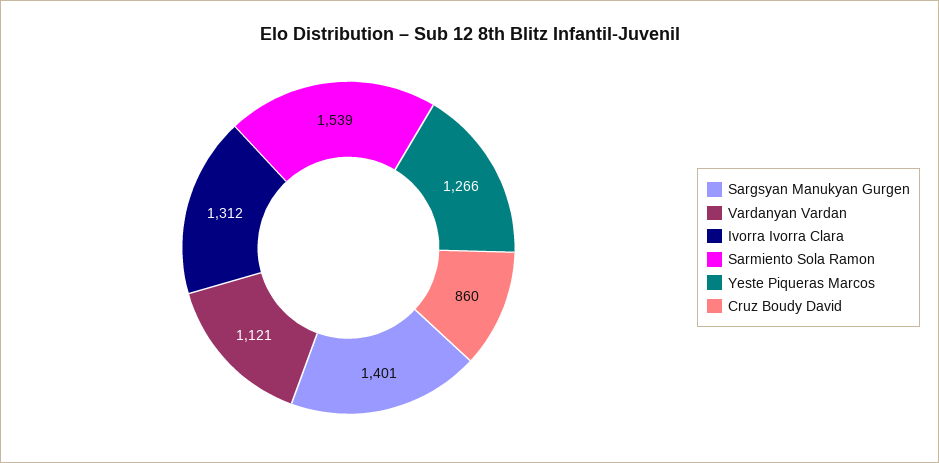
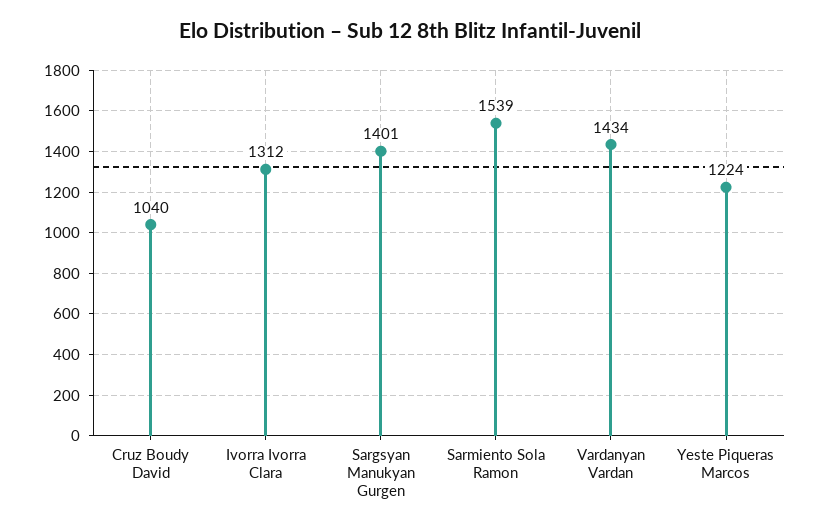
Vardanyan Vardan: 1121 -> 1434
Yeste Piqueras Marcos: 1266 -> 1224
Cruz Boudy David: 860 -> 1040

